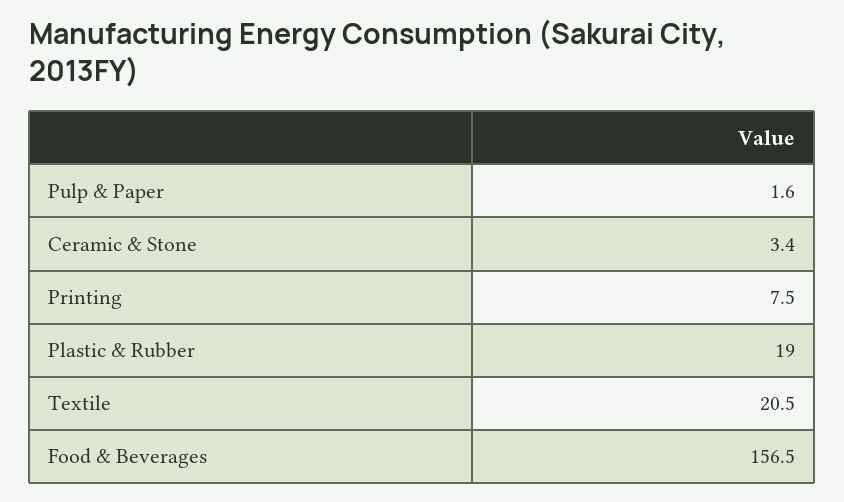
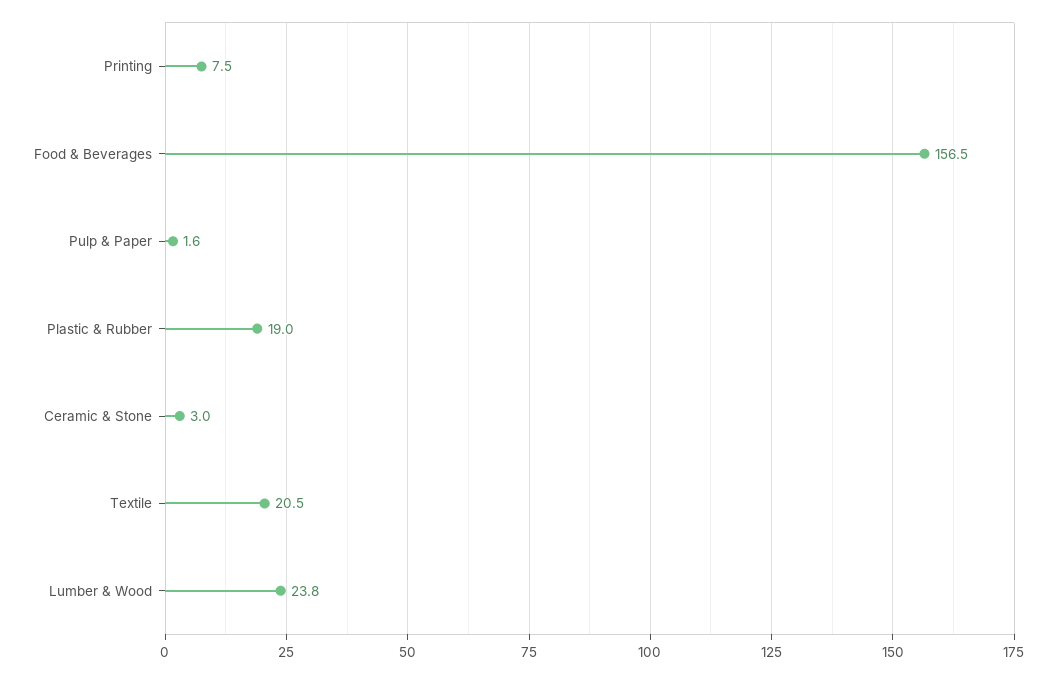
Ceramic & Stone: 3.4 -> 3
Lumber & Wood: none -> 23.8

